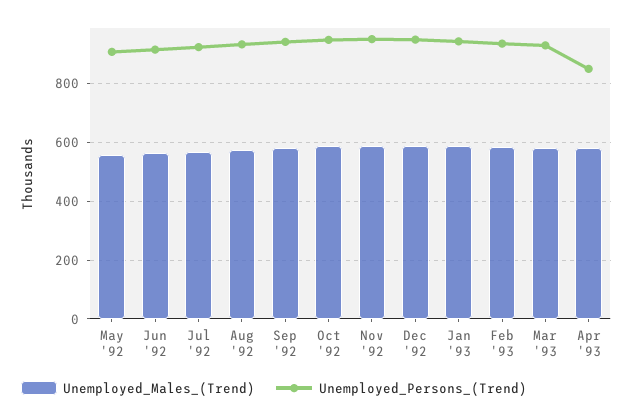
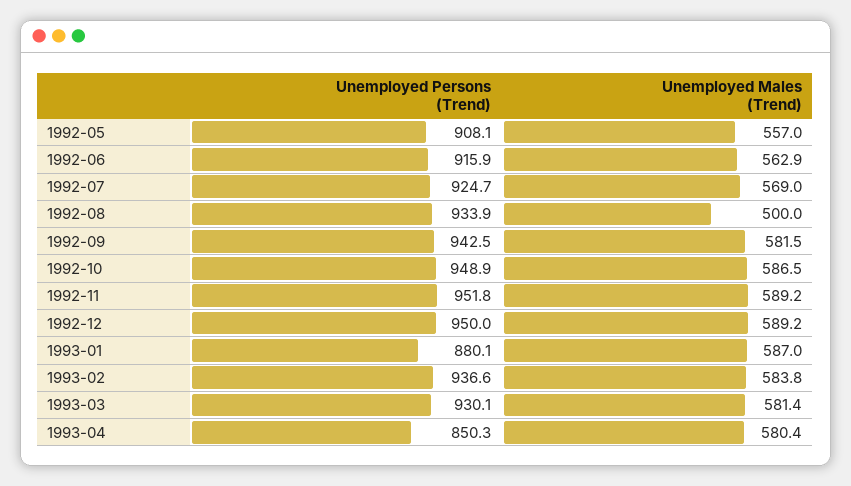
Unemployed_Males_(Trend), Aug '92: 575 -> 500
Unemployed_Persons_(Trend), Jan '93: 950 -> 880.1

